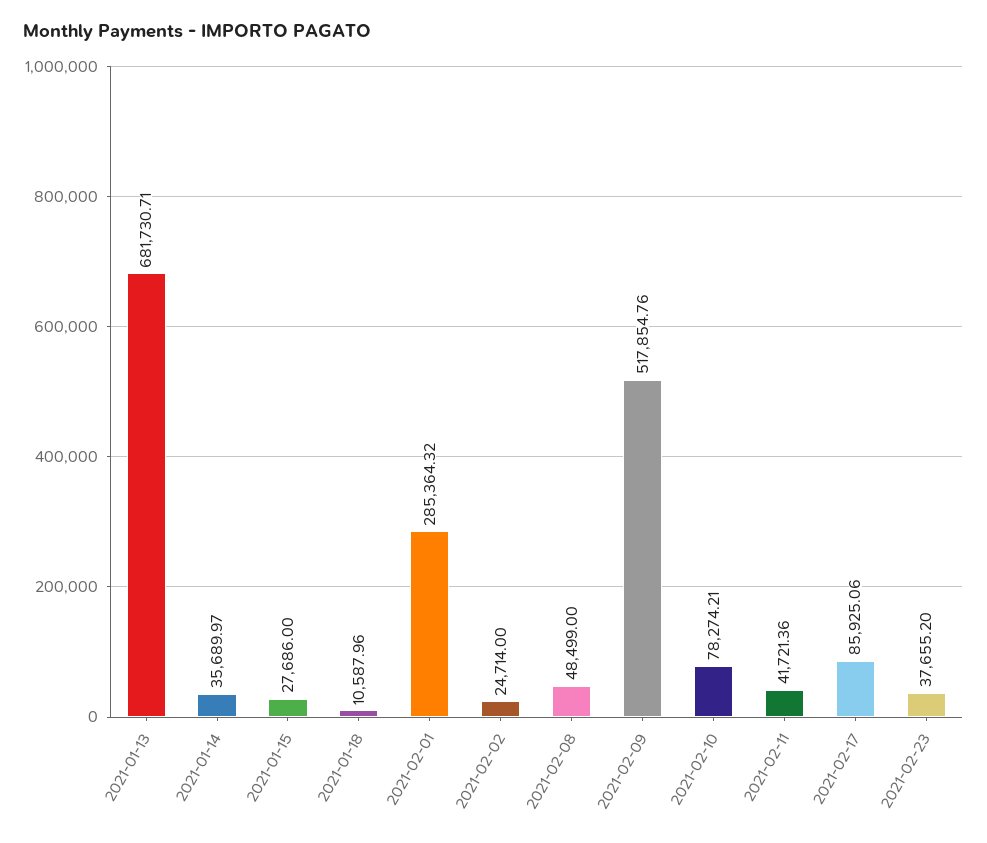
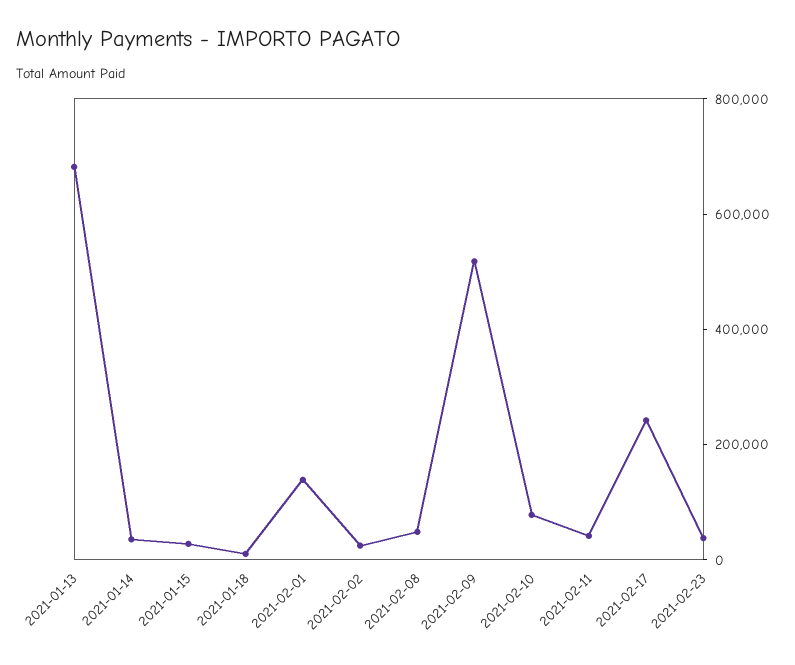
2021-02-01: 285364.32 -> 150000
2021-02-17: 85925.06 -> 250000

